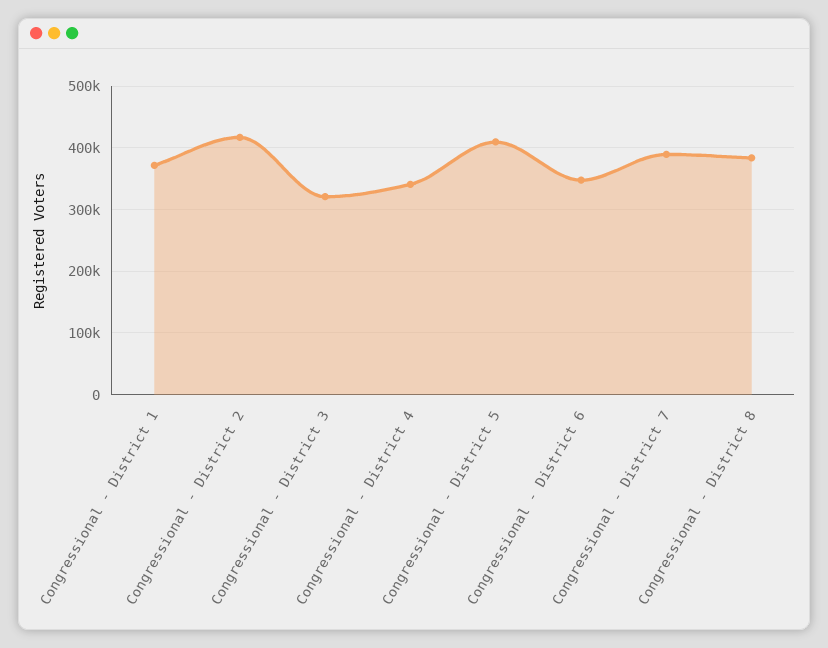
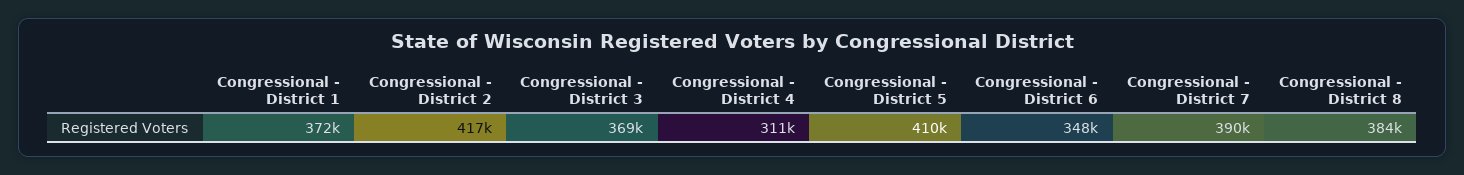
Congressional - District 3: 320000 -> 369000
Congressional - District 4: 340000 -> 311000

